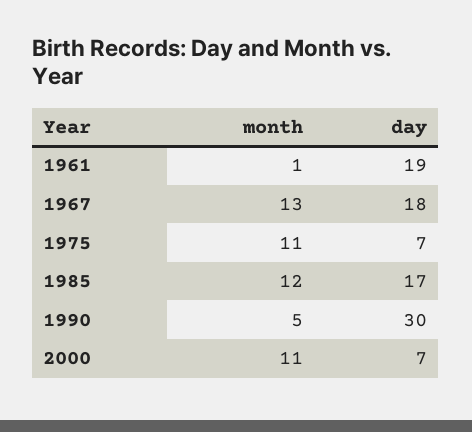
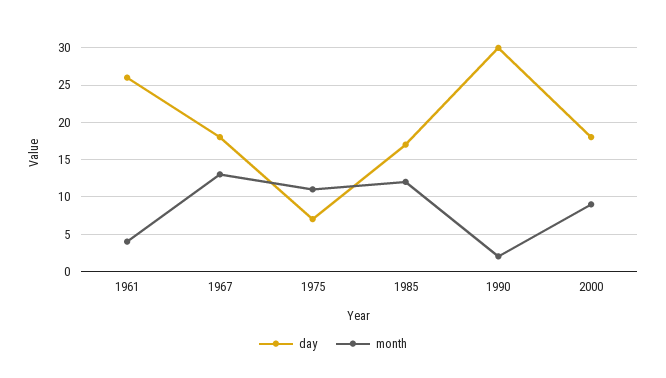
month, 1961: 1 -> 4
day, 1961: 19 -> 26
month, 1990: 5 -> 2
month, 2000: 11 -> 9
day, 2000: 7 -> 18

